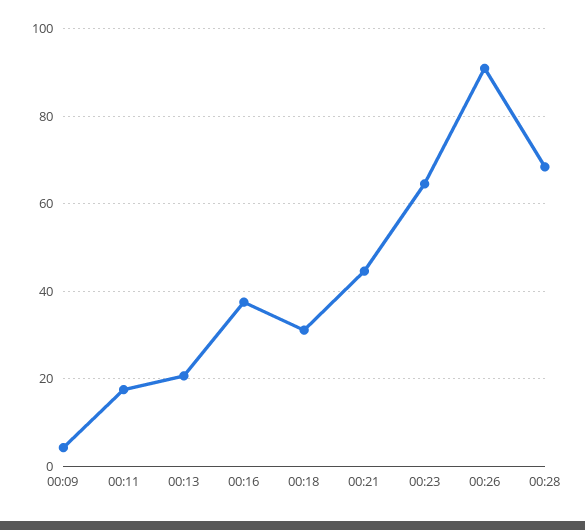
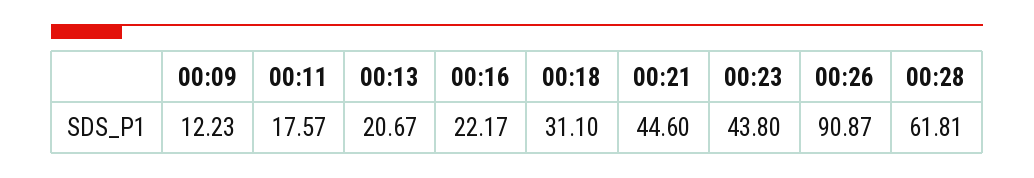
00:09: 4 -> 12.23
00:16: 38 -> 22.17
00:23: 64 -> 43.8
00:28: 68 -> 61.81

